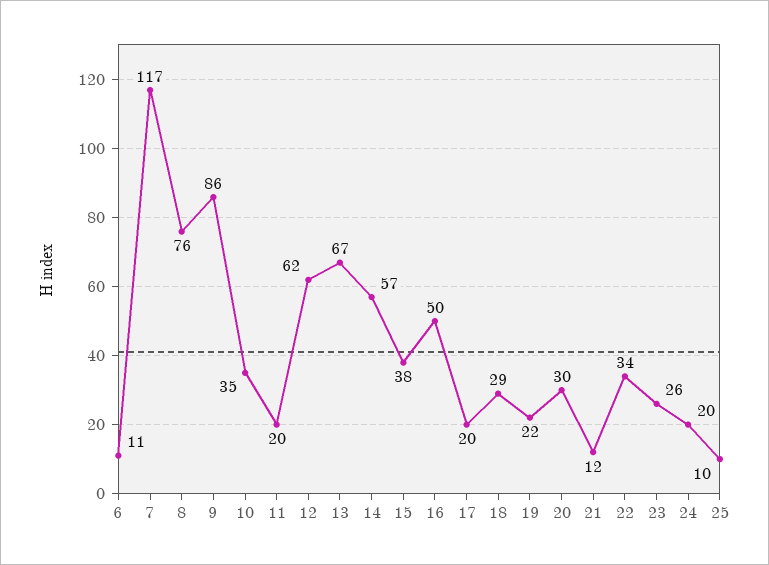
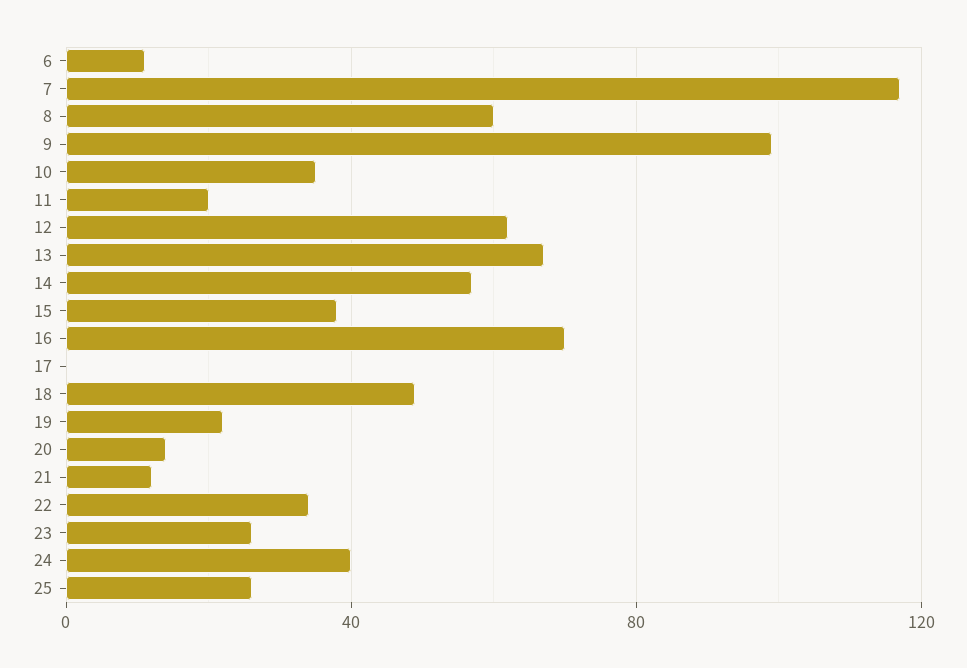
8: 76 -> 60
9: 86 -> 100
16: 50 -> 70
17: 20 -> 0
18: 29 -> 50
20: 30 -> 15
24: 20 -> 40
25: 10 -> 25

